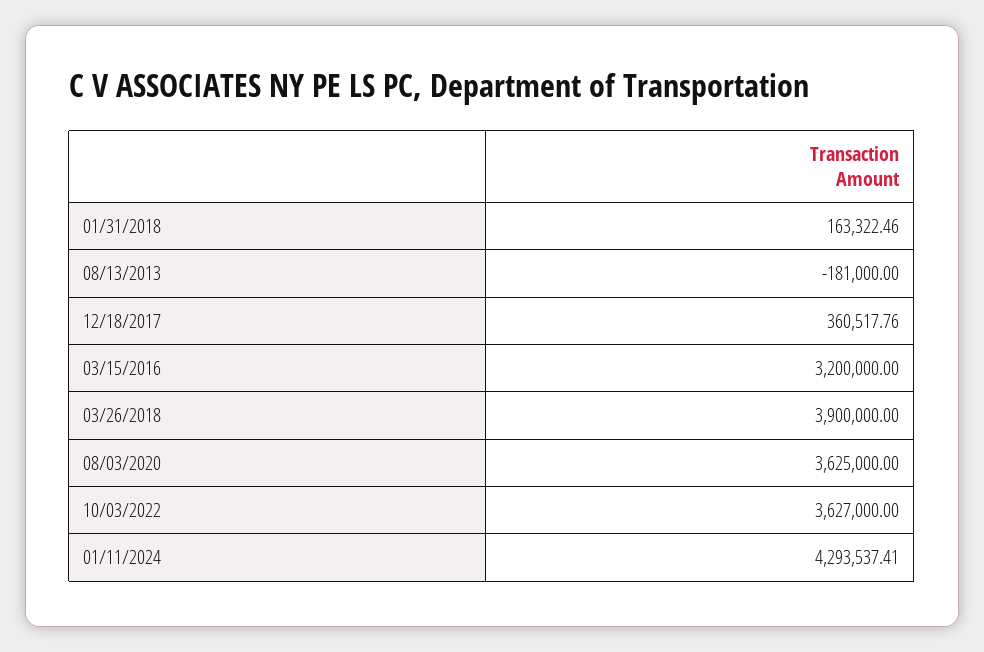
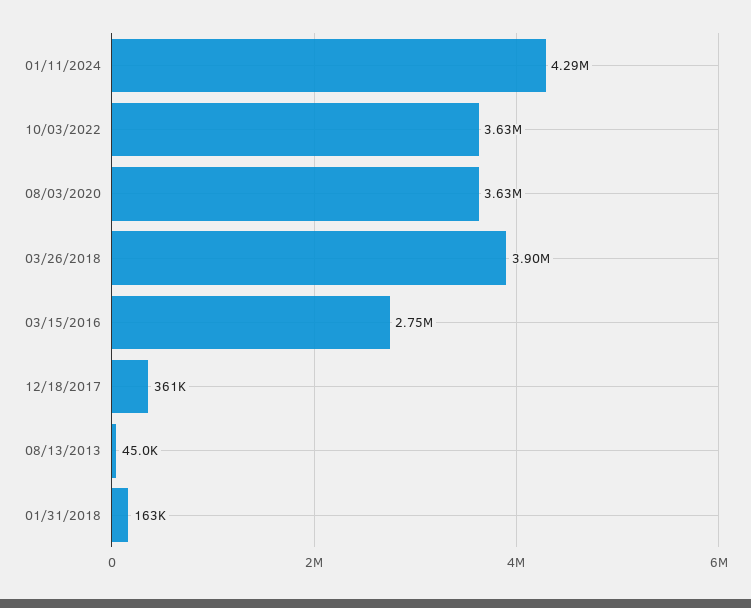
08/13/2013: -181000 -> 45000
03/15/2016: 3200000 -> 2750000

